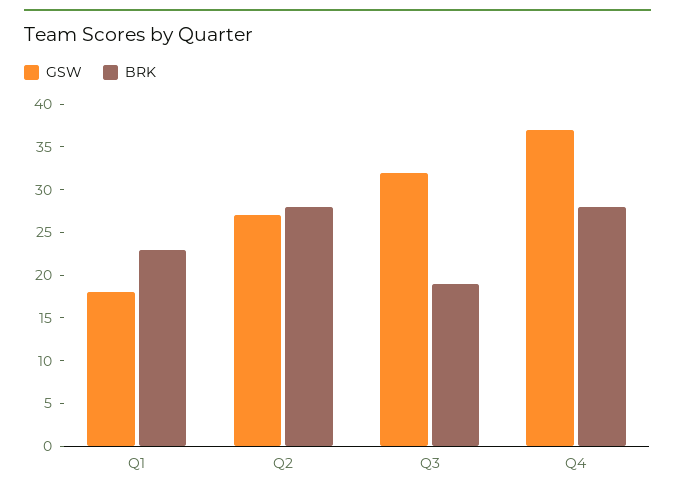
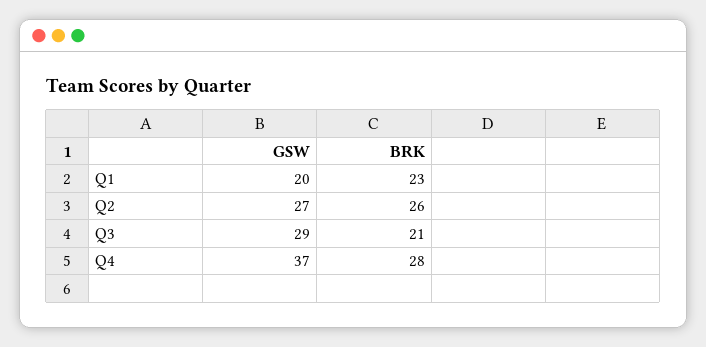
GSW, Q1: 18 -> 20
BRK, Q2: 28 -> 26
GSW, Q3: 32 -> 29
BRK, Q3: 19 -> 21

